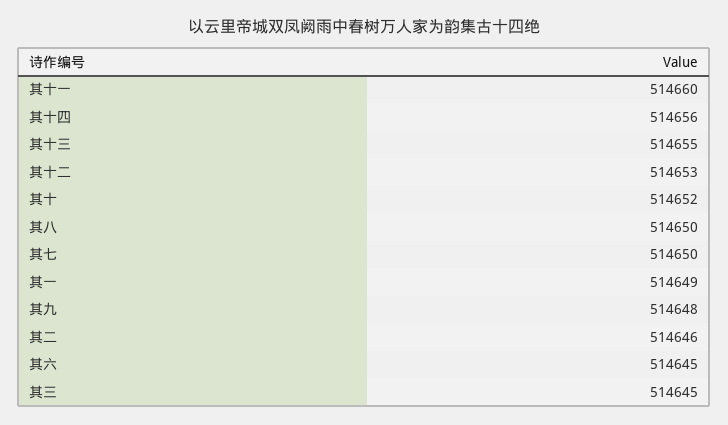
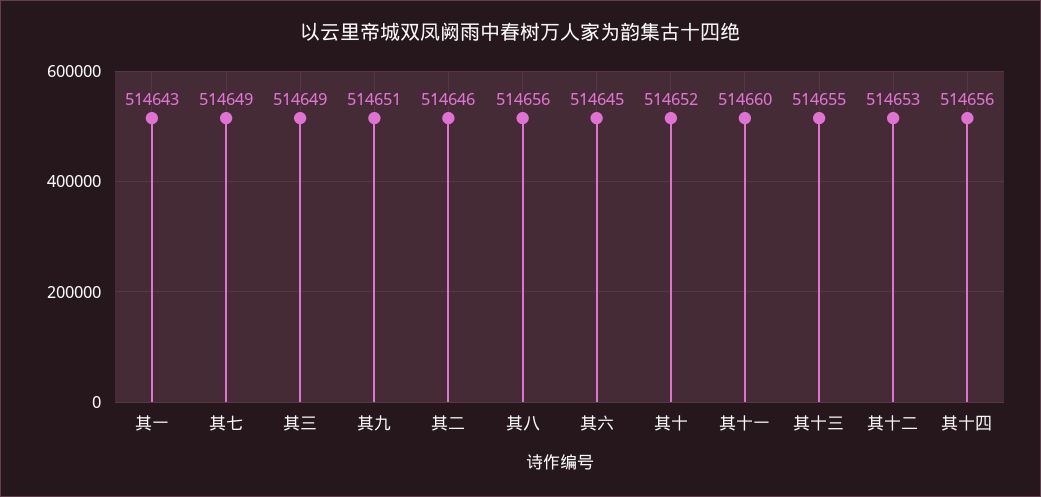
其八: 514650 -> 514656
其七: 514650 -> 514649
其一: 514649 -> 514643
其九: 514648 -> 514651
其三: 514645 -> 514649

